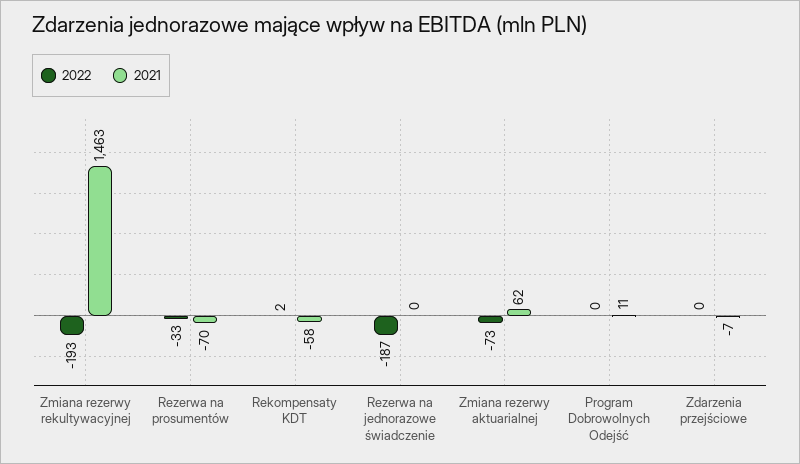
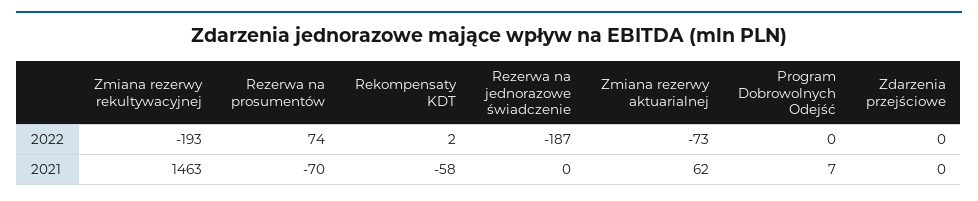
2022, Rezerwa na prosumentów: -33 -> 74
2021, Program Dobrowolnych Odejść: 11 -> 7
2021, Zdarzenia przejściowe: -7 -> 0

